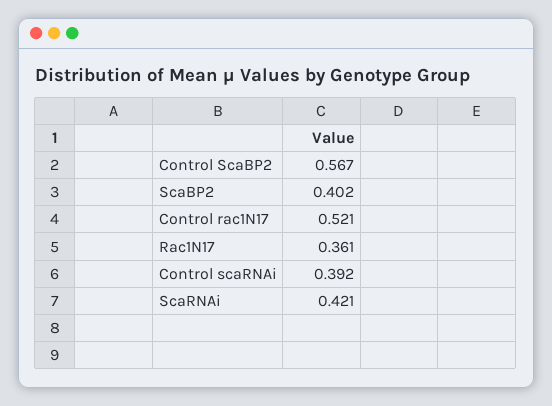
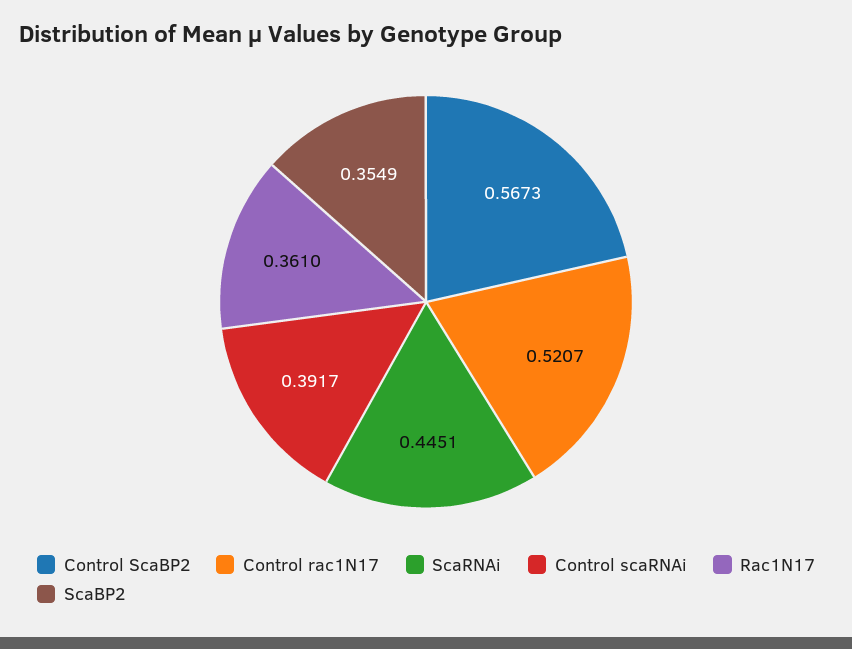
ScaBP2: 0.402 -> 0.3549
ScaRNAi: 0.421 -> 0.4451

